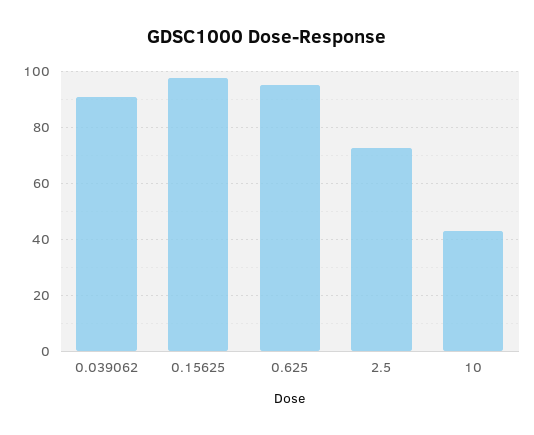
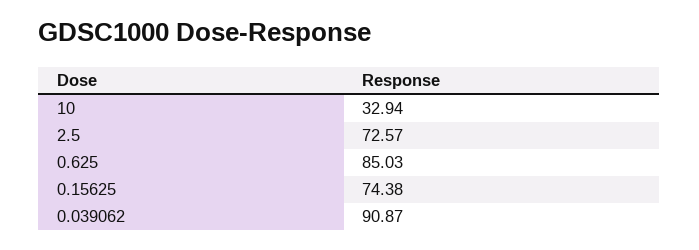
0.15625: 97.5 -> 74.38
0.625: 95 -> 85.03
10: 42.5 -> 32.94

